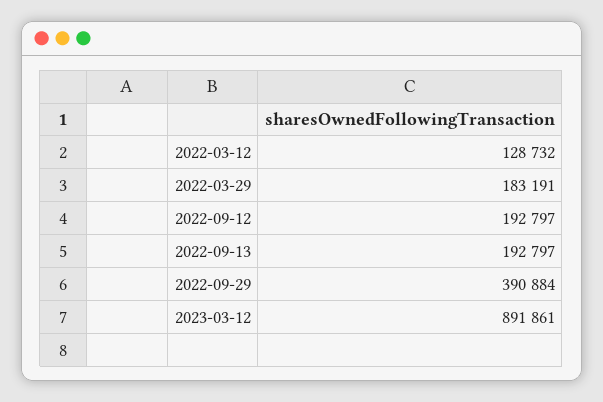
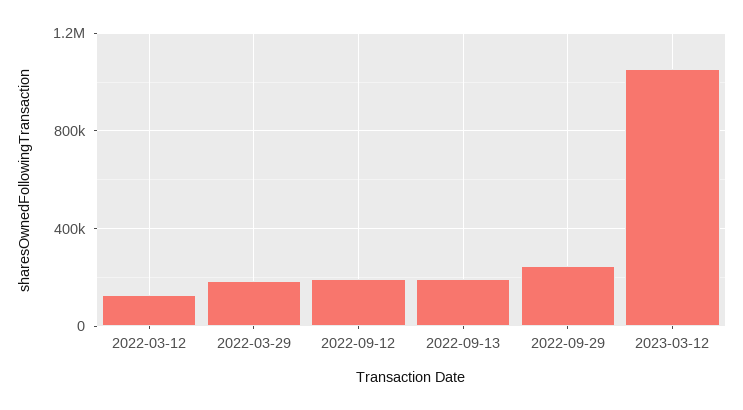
2022-09-29: 390884 -> 250000
2023-03-12: 891861 -> 1050000

